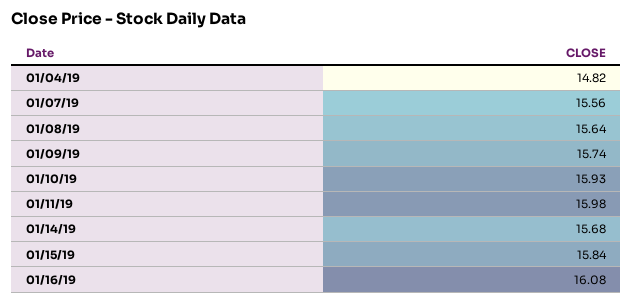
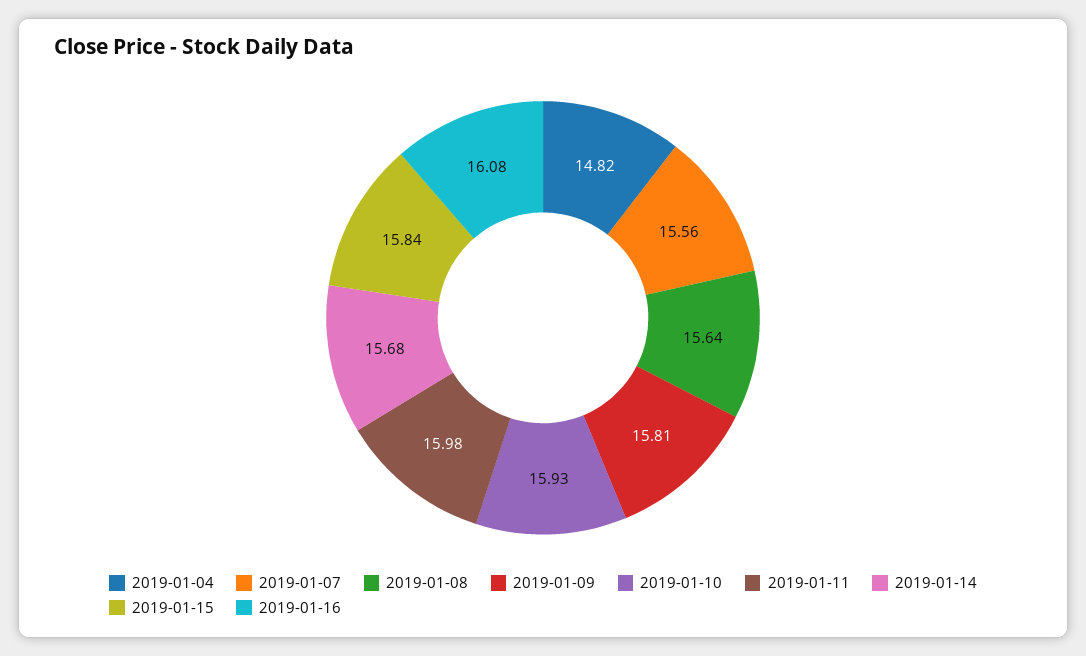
01/09/19: 15.74 -> 15.81

